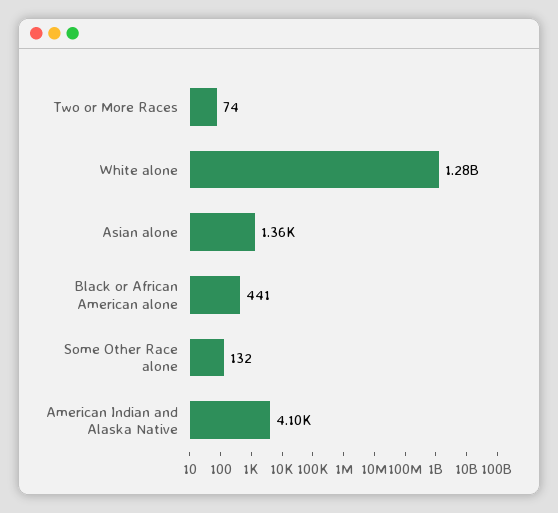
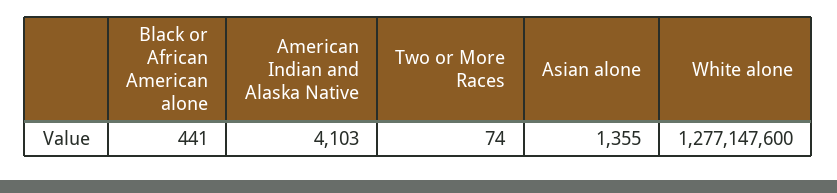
Some Other Race alone: 132 -> none

